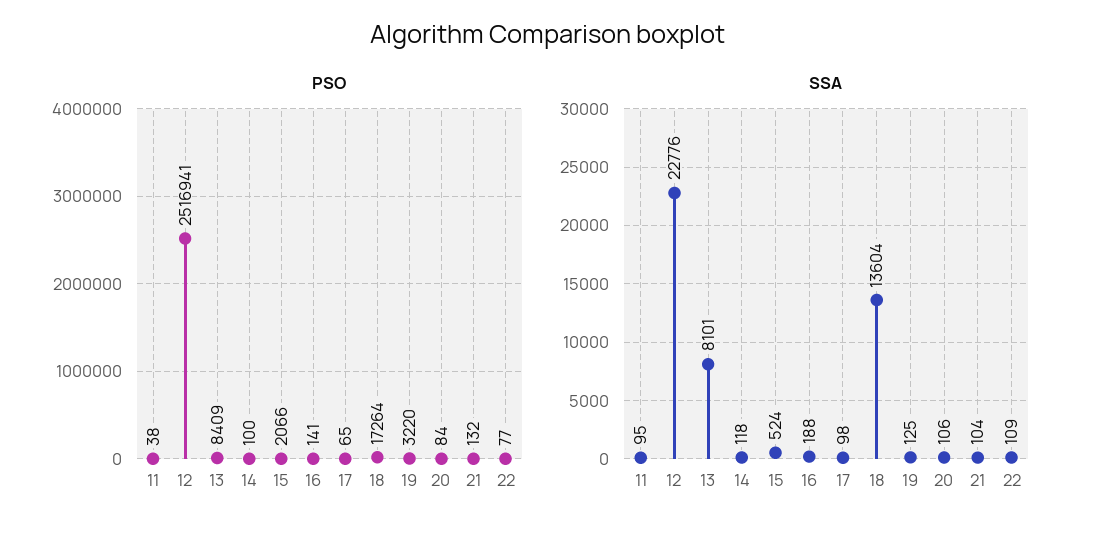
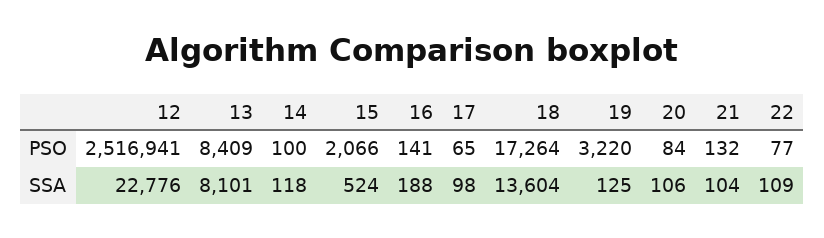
PSO, 11: 38 -> none
SSA, 11: 95 -> none

